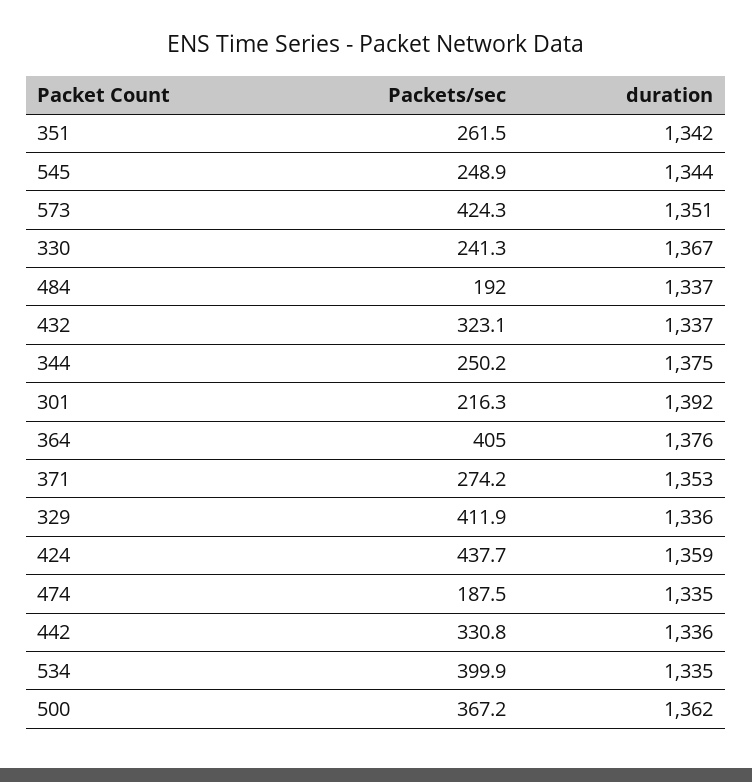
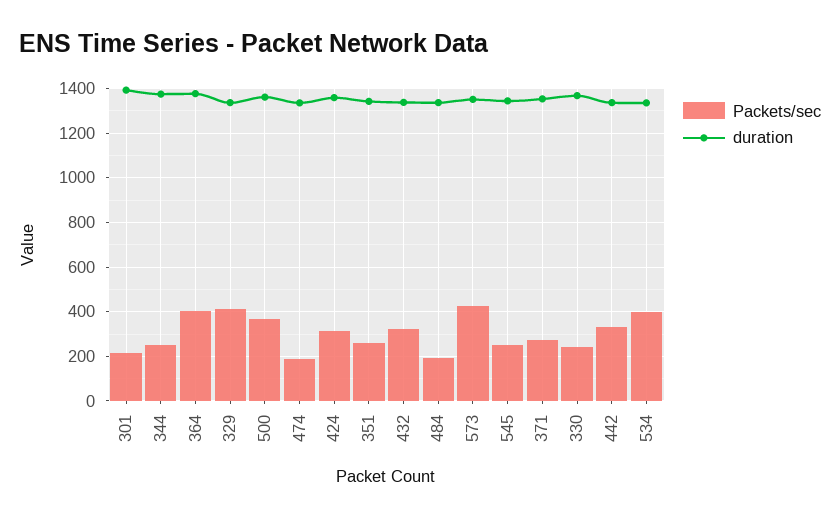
Packets/sec, 424: 437.7 -> 300

